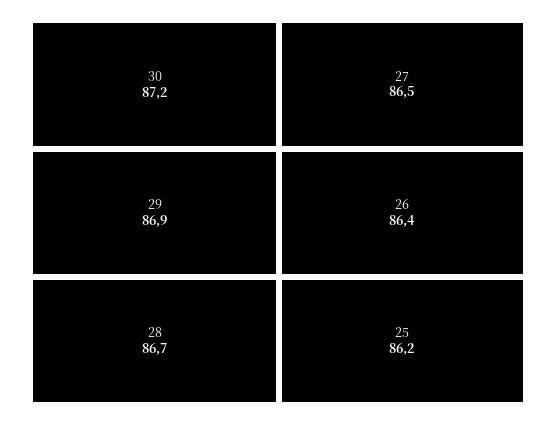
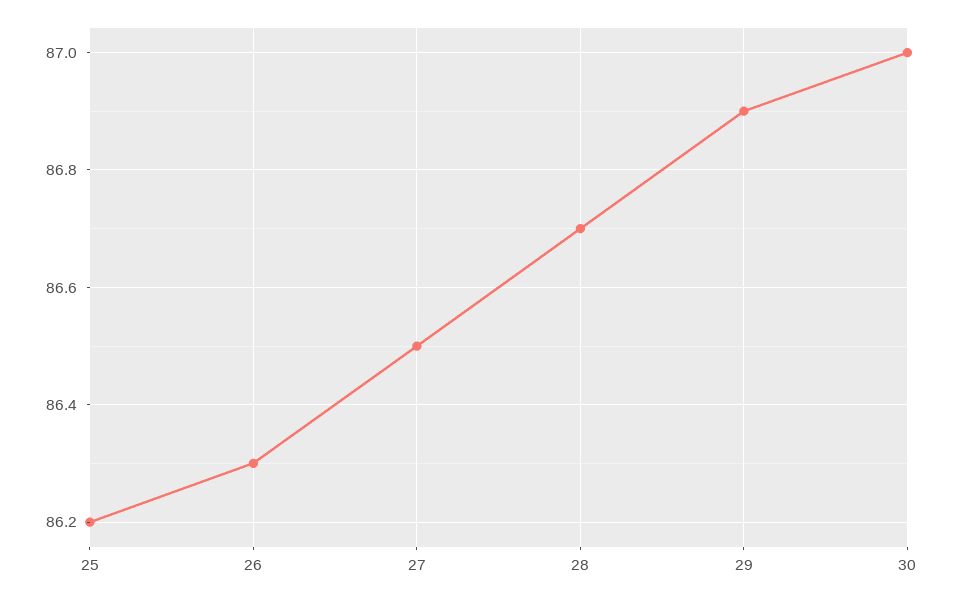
30: 87.2 -> 87
26: 86.4 -> 86.3

